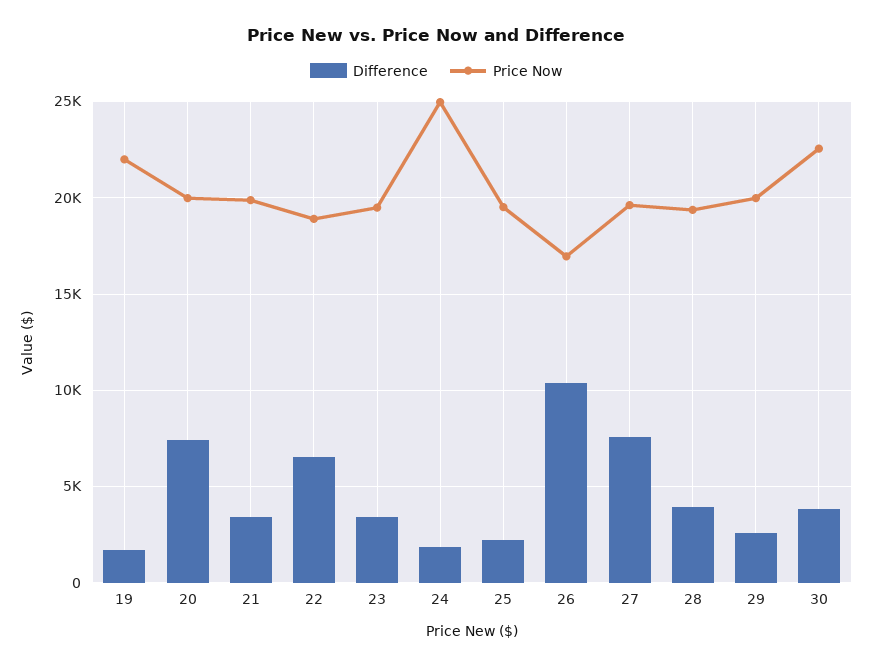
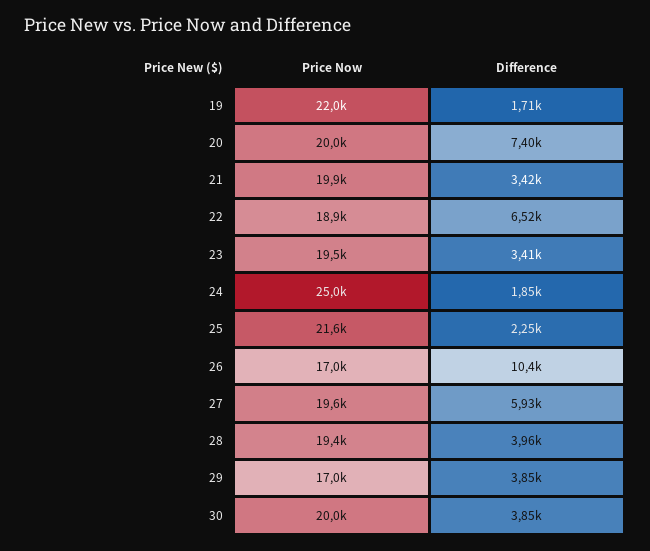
Price Now, 25: 19500 -> 21600
Difference, 27: 7500 -> 5930
Difference, 29: 2500 -> 3850
Price Now, 29: 20000 -> 17000
Price Now, 30: 22500 -> 20000

